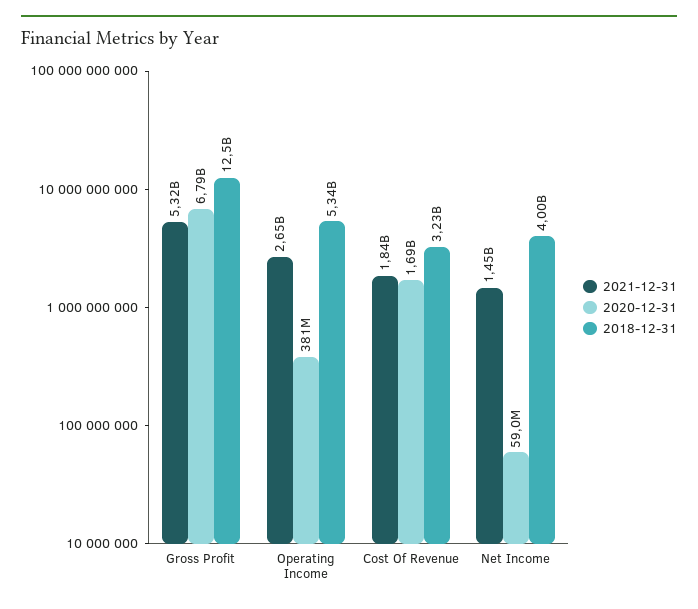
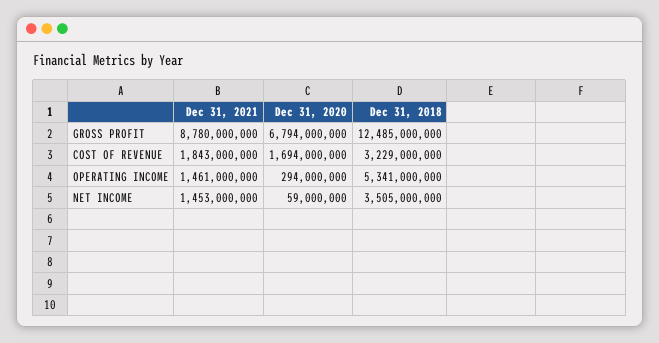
2021-12-31, Gross Profit: 5320000000 -> 8780000000
2021-12-31, Operating Income: 2650000000 -> 1461000000
2020-12-31, Operating Income: 381000000 -> 294000000
2018-12-31, Net Income: 4000000000 -> 3505000000

